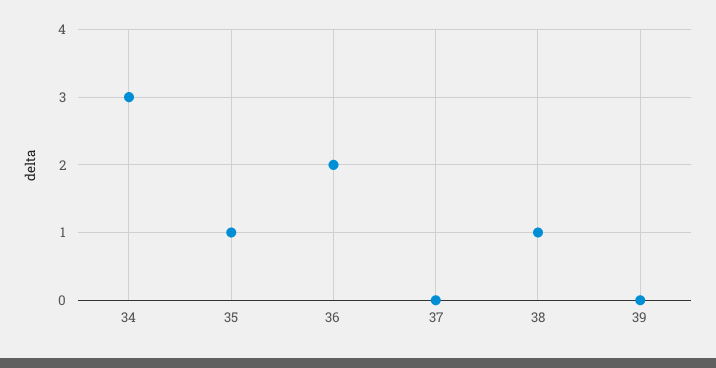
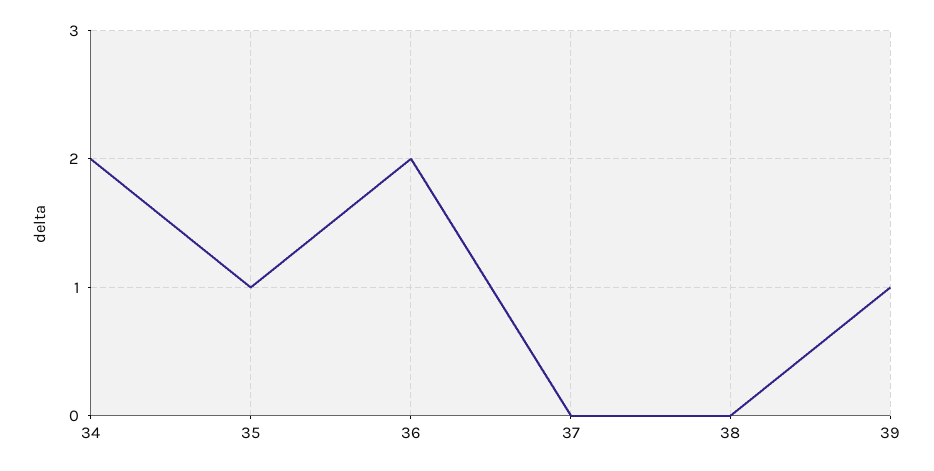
34: 3 -> 2
38: 1 -> 0
39: 0 -> 1

